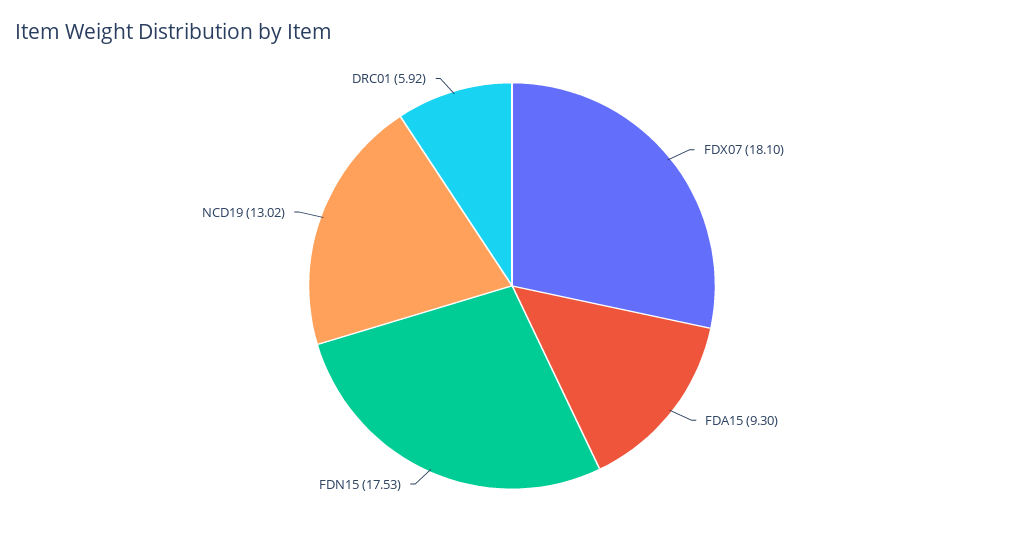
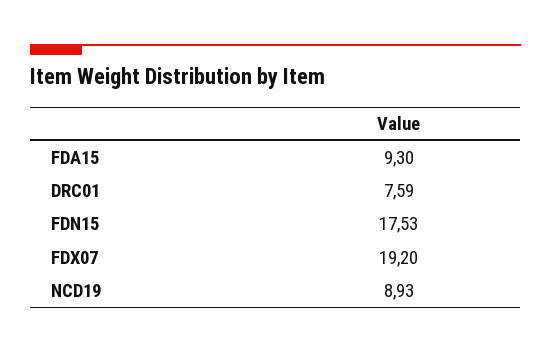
FDX07: 18.1 -> 19.2
NCD19: 13.02 -> 8.93
DRC01: 5.92 -> 7.59

